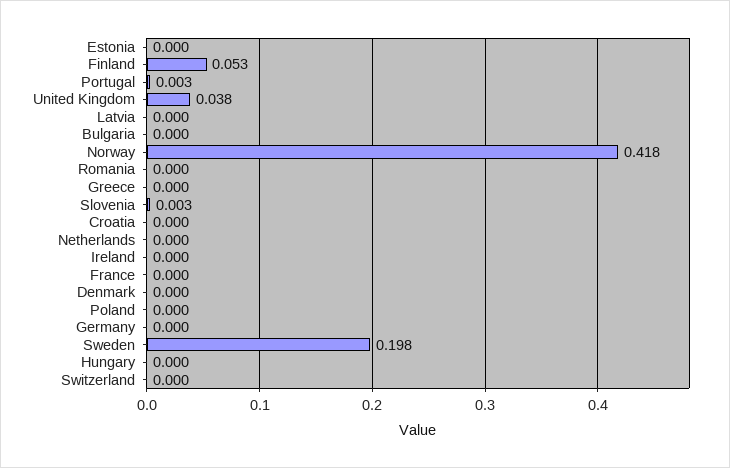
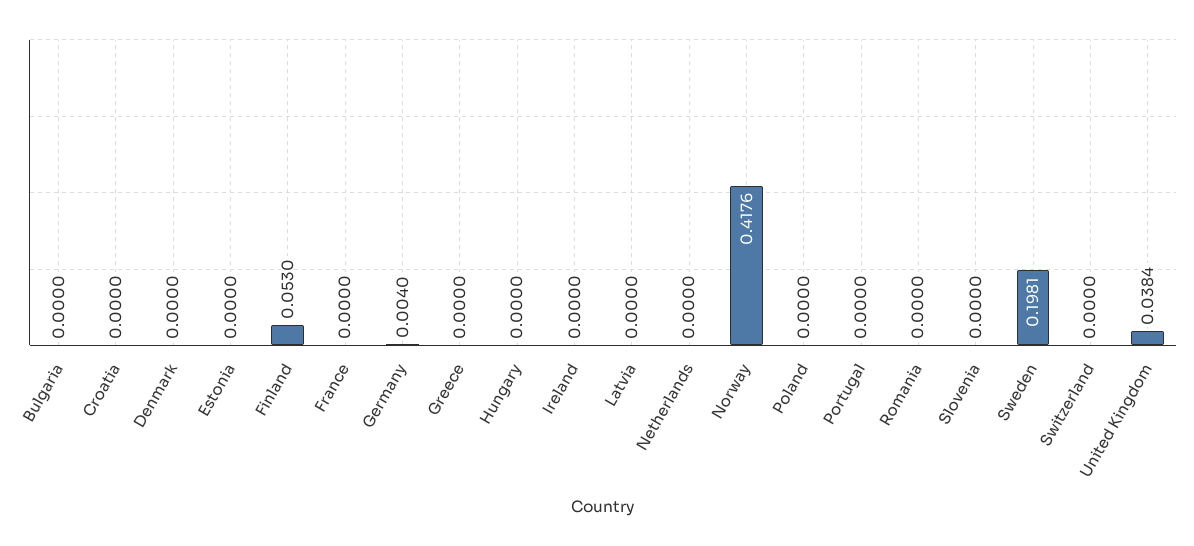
Portugal: 0.003 -> 0
Slovenia: 0.003 -> 0
Germany: 0 -> 0.004

